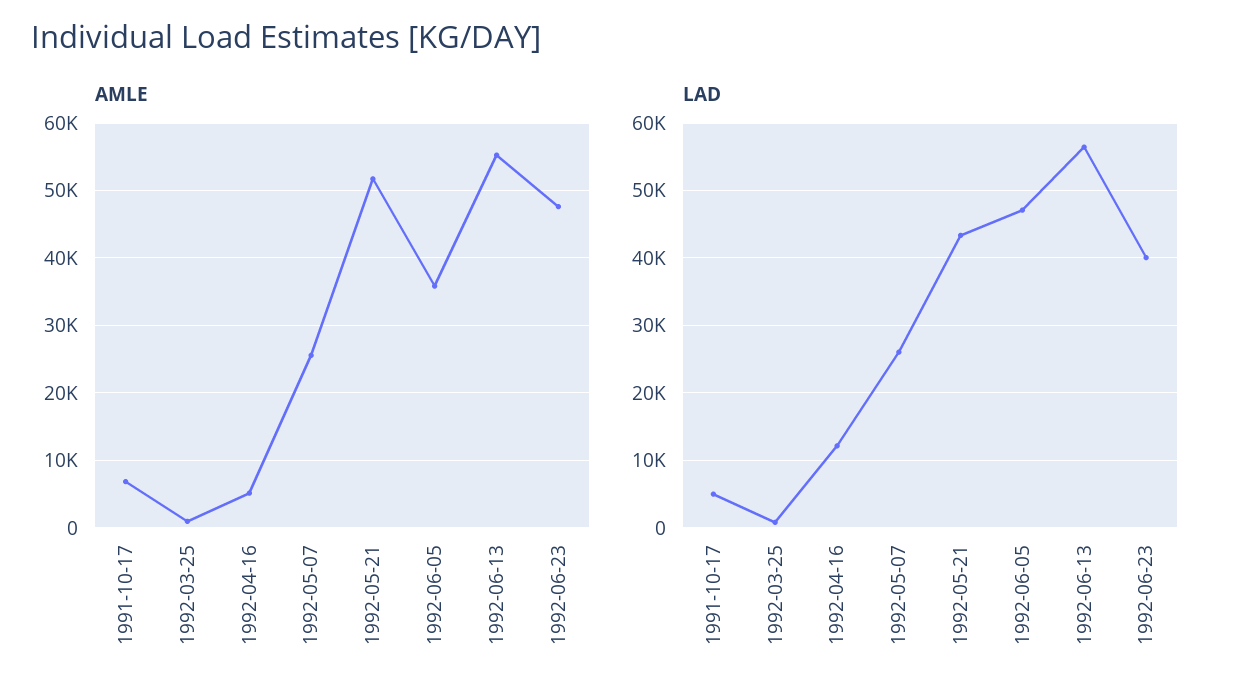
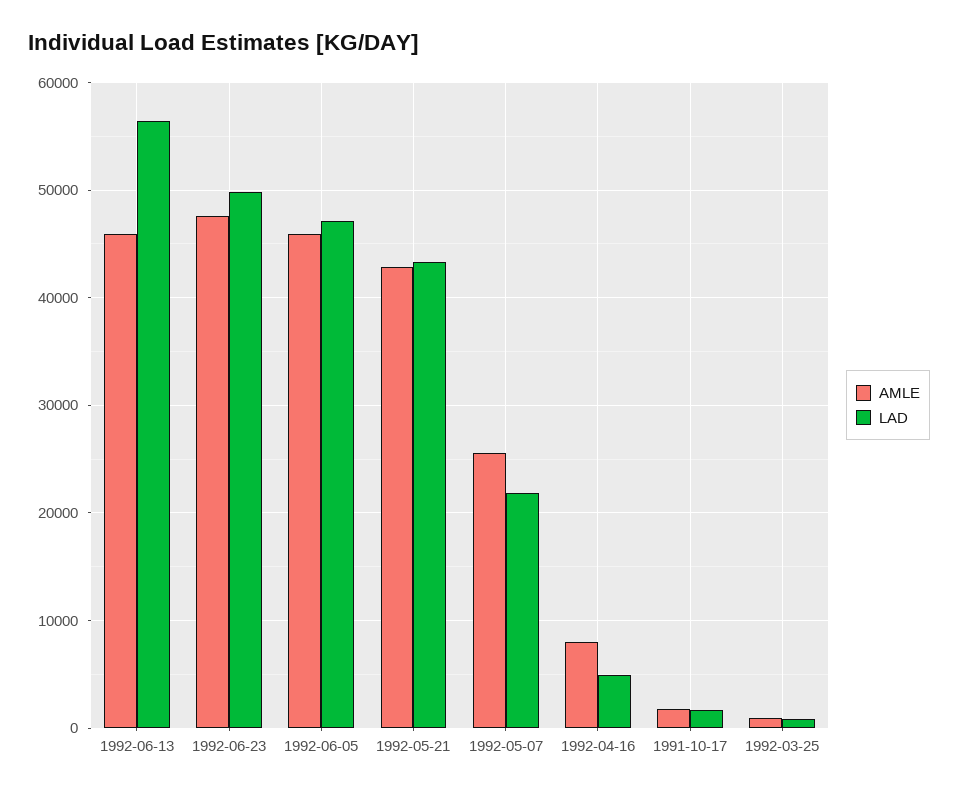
AMLE, 1991-10-17: 7000 -> 2000
AMLE, 1992-04-16: 5000 -> 8000
AMLE, 1992-05-21: 52000 -> 43000
AMLE, 1992-06-05: 36000 -> 46000
AMLE, 1992-06-13: 55000 -> 46000
LAD, 1991-10-17: 5000 -> 2000
LAD, 1992-04-16: 12000 -> 5000
LAD, 1992-05-07: 26000 -> 22000
LAD, 1992-06-23: 40000 -> 50000

